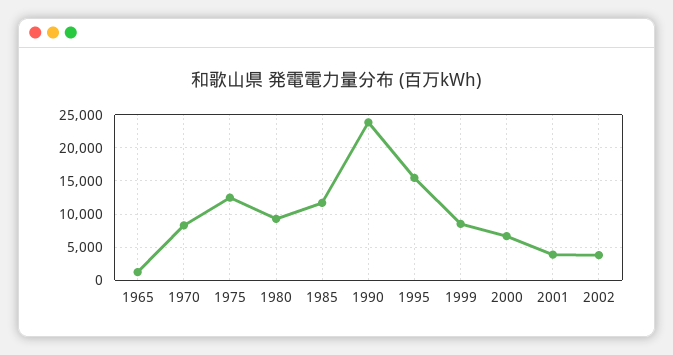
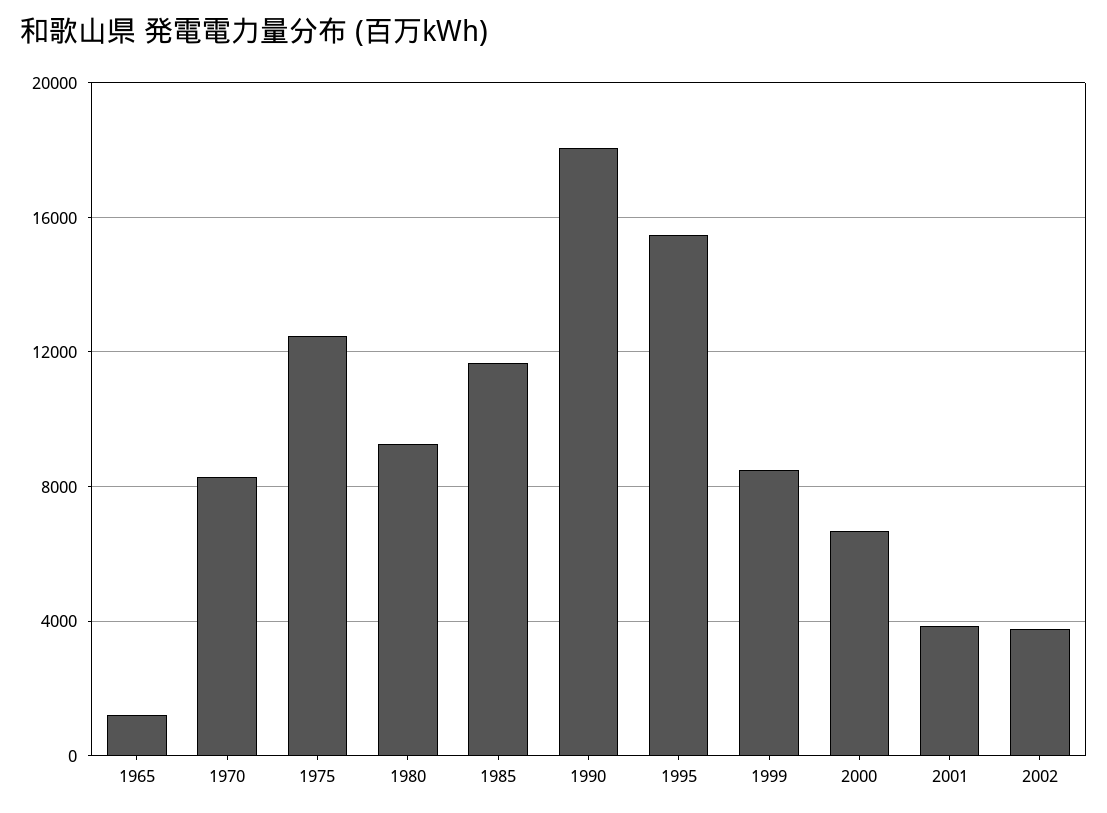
1990: 24000 -> 18000

